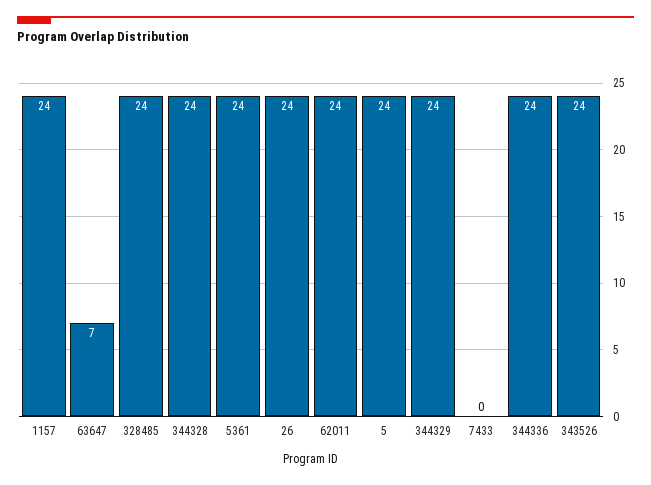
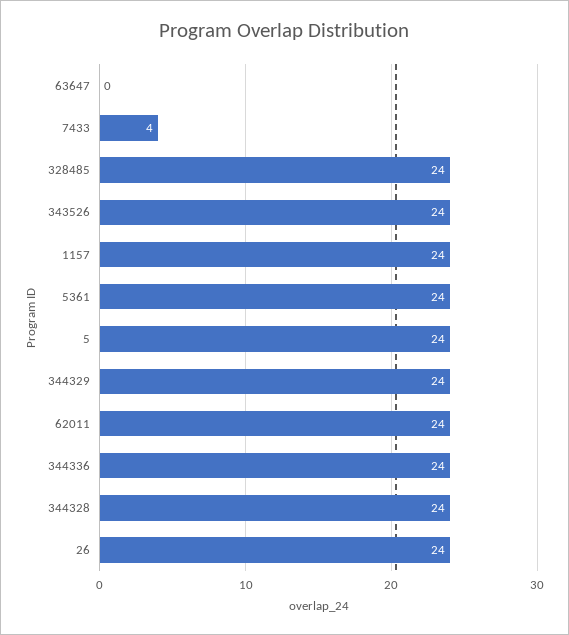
63647: 7 -> 0
7433: 0 -> 4

